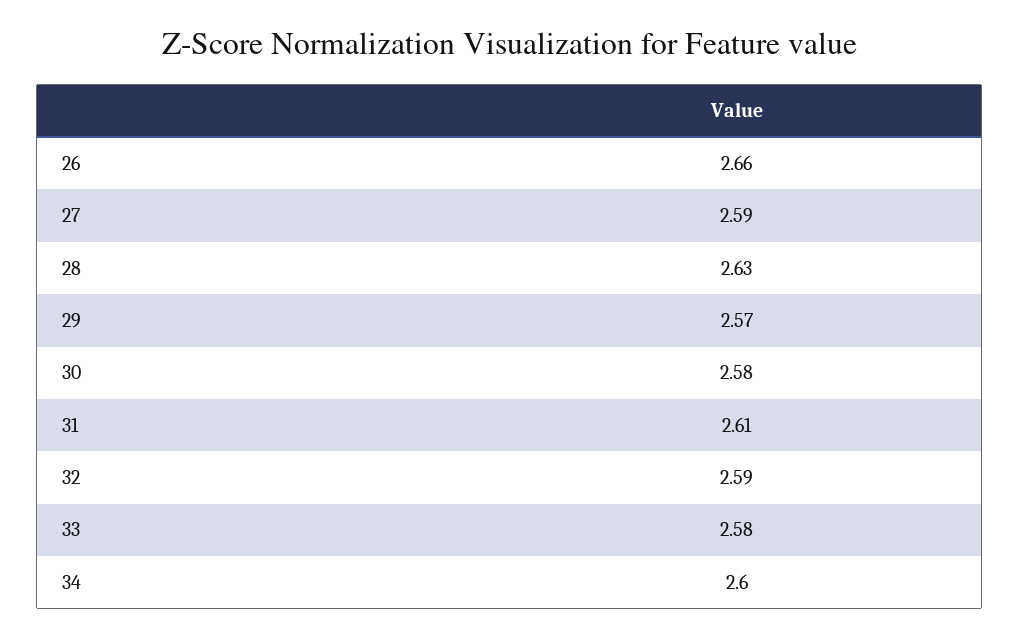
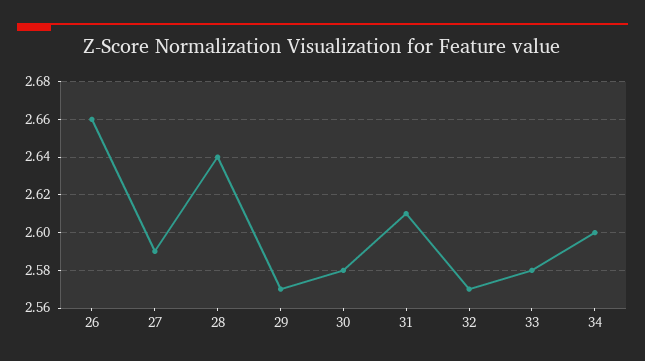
28: 2.63 -> 2.64
32: 2.59 -> 2.57

